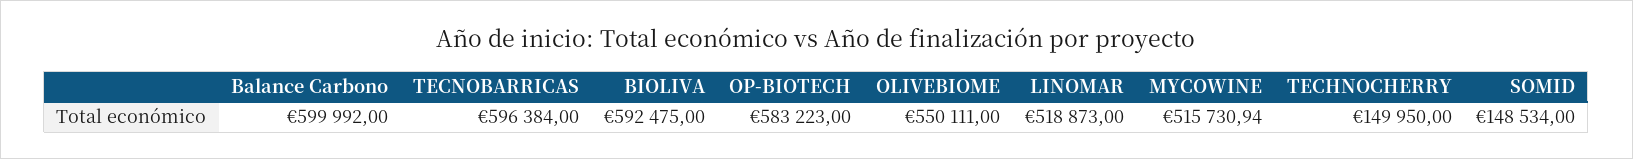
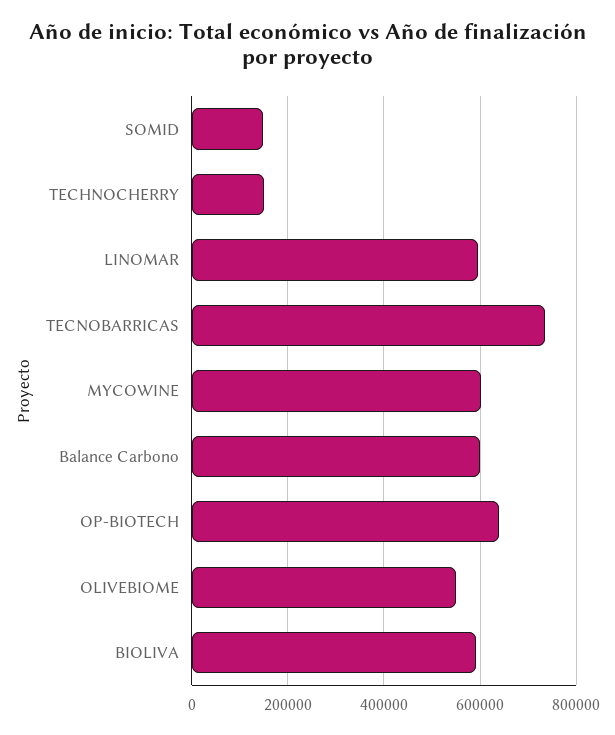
TECNOBARRICAS: 596384 -> 740000
OP-BIOTECH: 583223 -> 640000
LINOMAR: 518873 -> 600000
MYCOWINE: 515730.94 -> 600000

